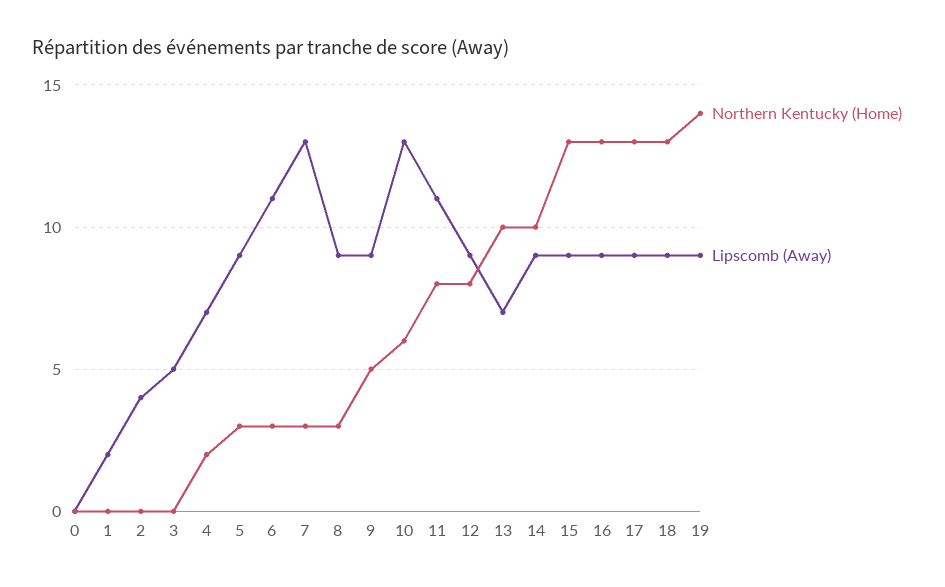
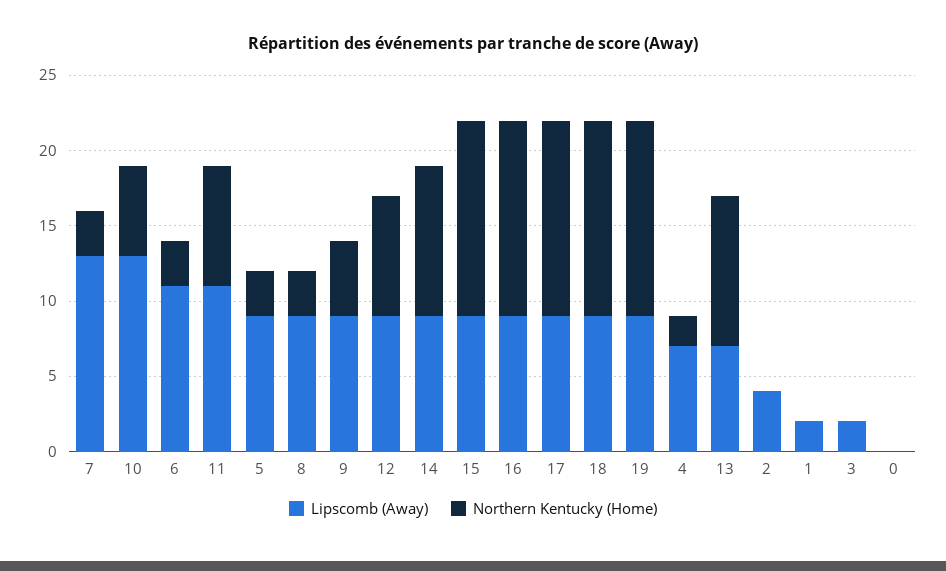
Lipscomb (Away), 3: 5 -> 2
Northern Kentucky (Home), 19: 14 -> 13

